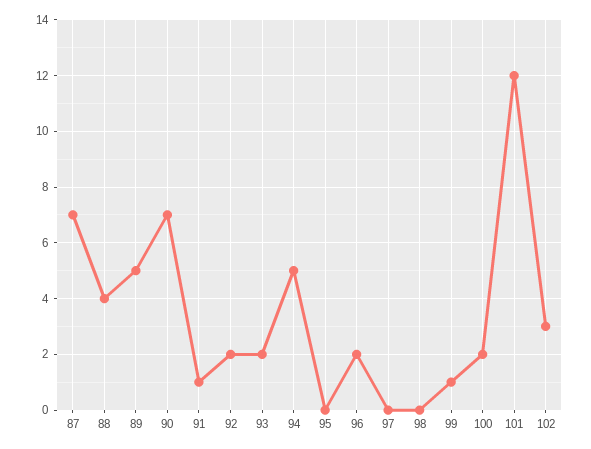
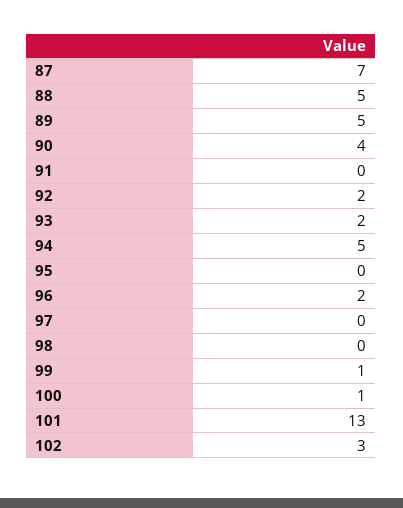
88: 4 -> 5
90: 7 -> 4
91: 1 -> 0
100: 2 -> 1
101: 12 -> 13

